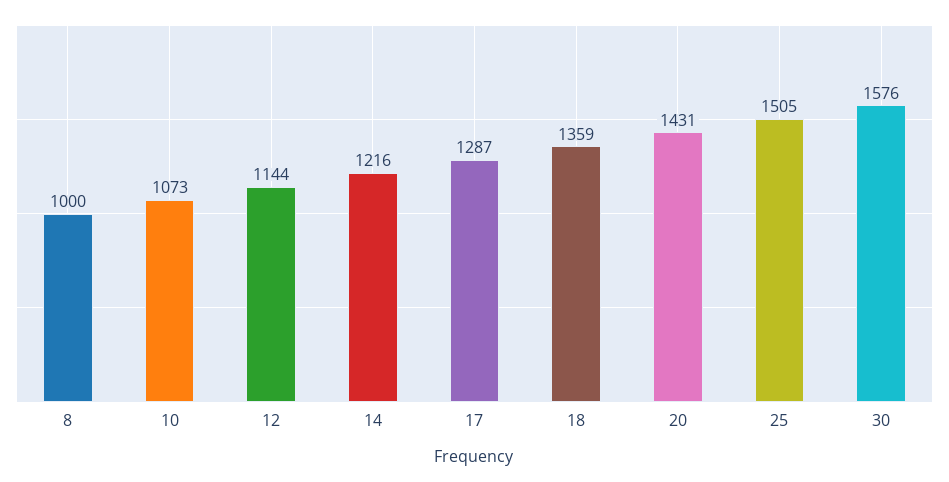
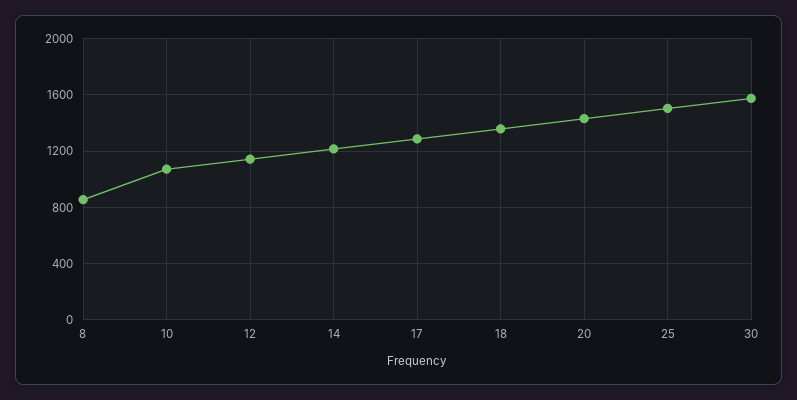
8: 1000 -> 850

